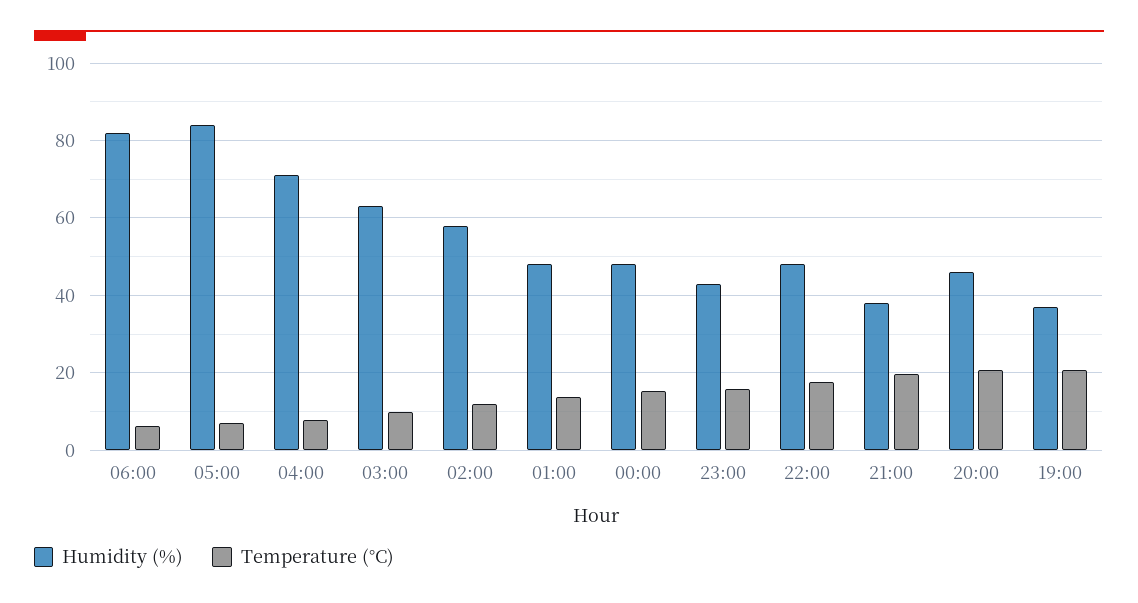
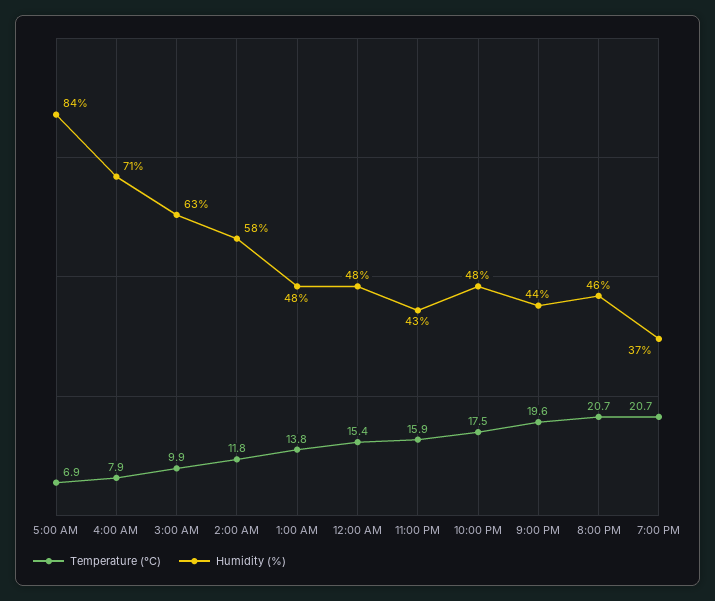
Humidity (%), 06:00: 82 -> none
Temperature (°C), 06:00: 6 -> none
Humidity (%), 21:00: 38 -> 44

